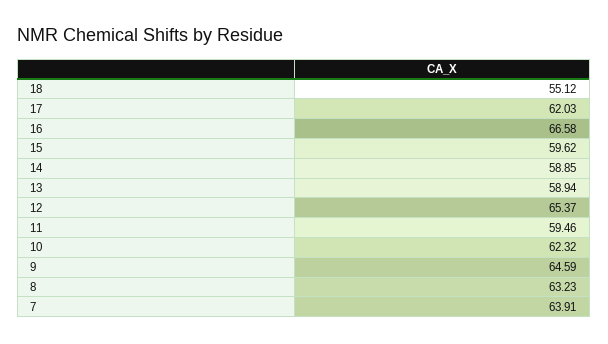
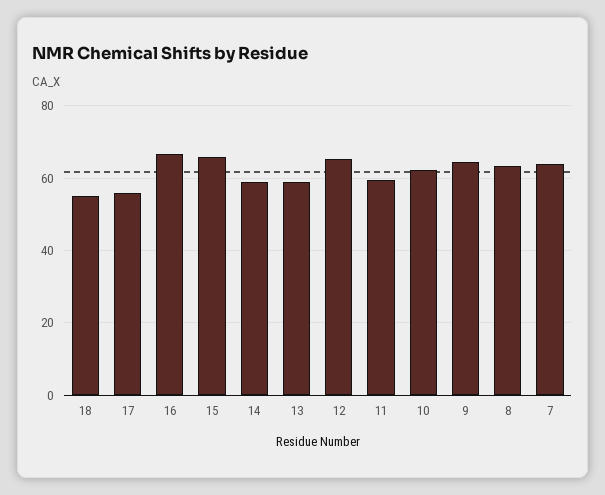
17: 62.03 -> 56
15: 59.62 -> 66

